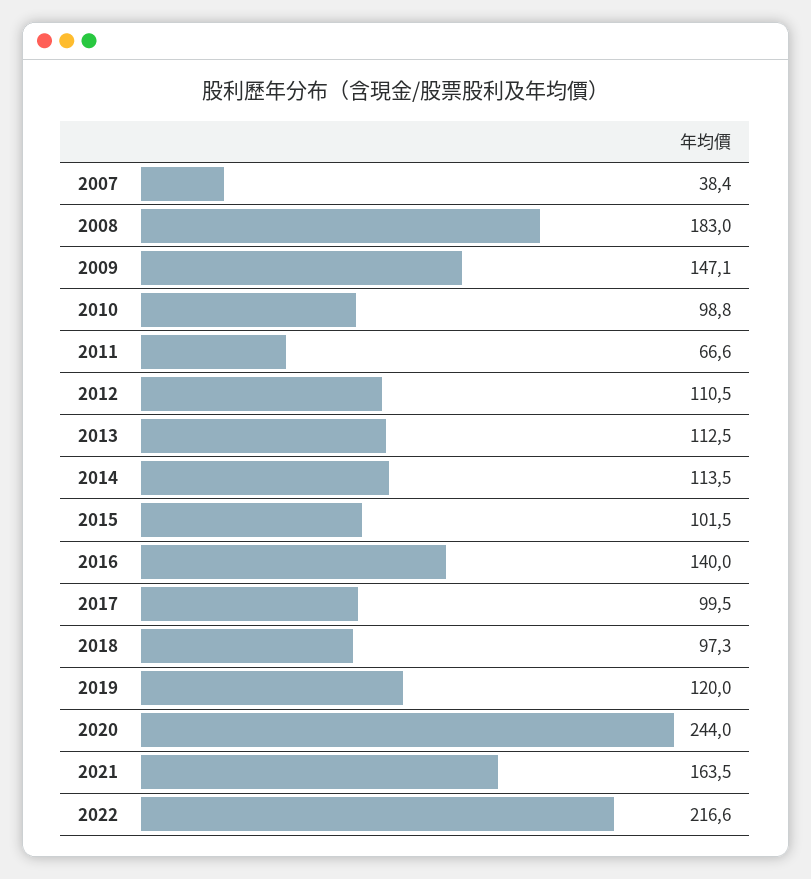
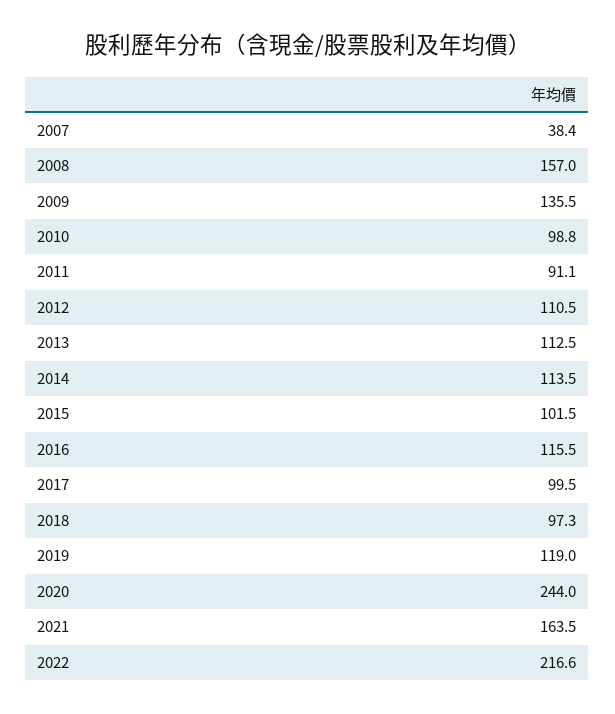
2008: 183 -> 157
2009: 147.1 -> 135.5
2011: 66.6 -> 91.1
2016: 140 -> 115.5
2019: 120 -> 119

